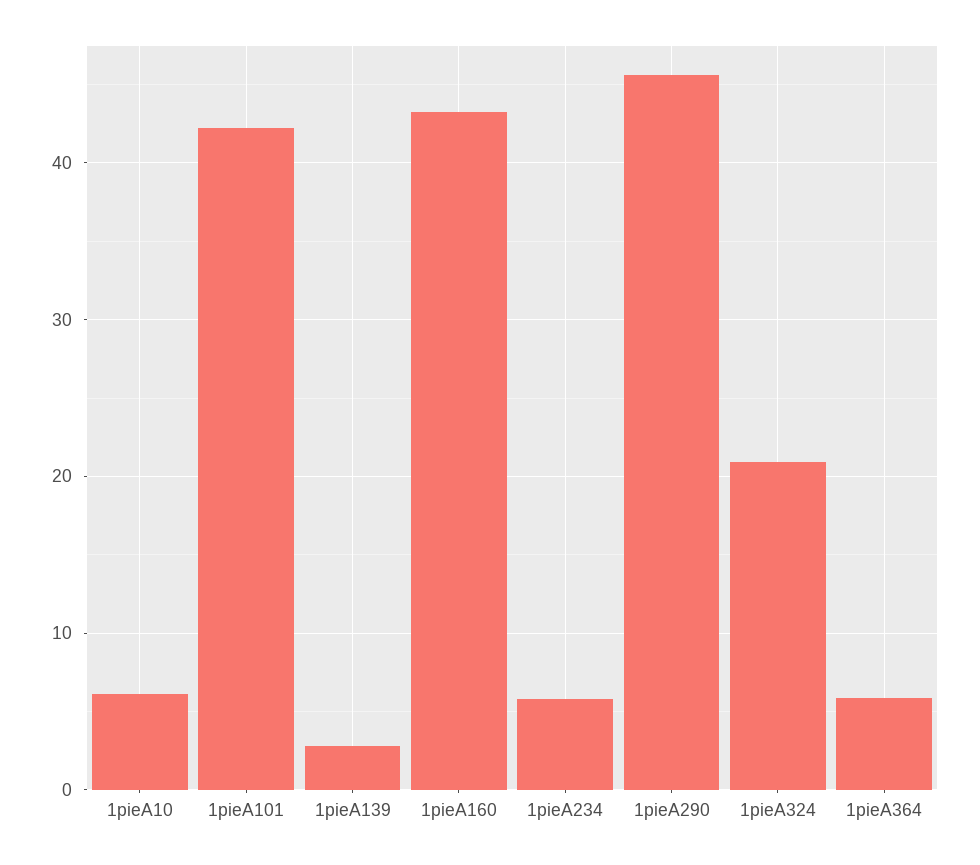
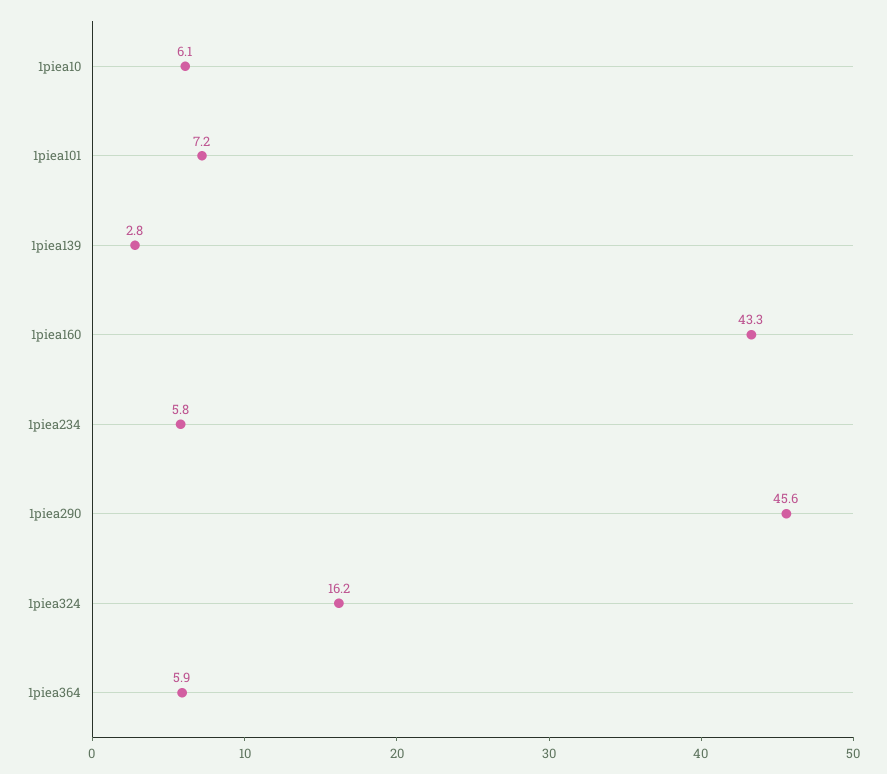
1pieA101: 42 -> 7.2
1pieA324: 21 -> 16.2

